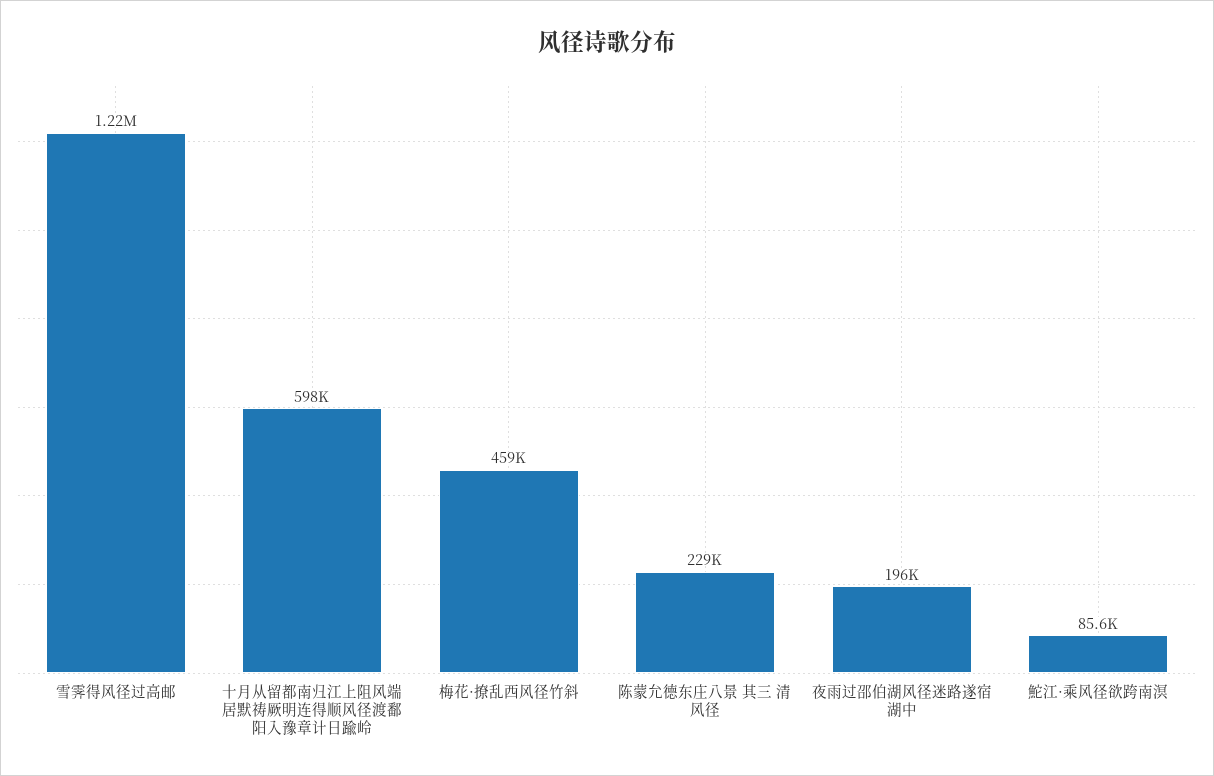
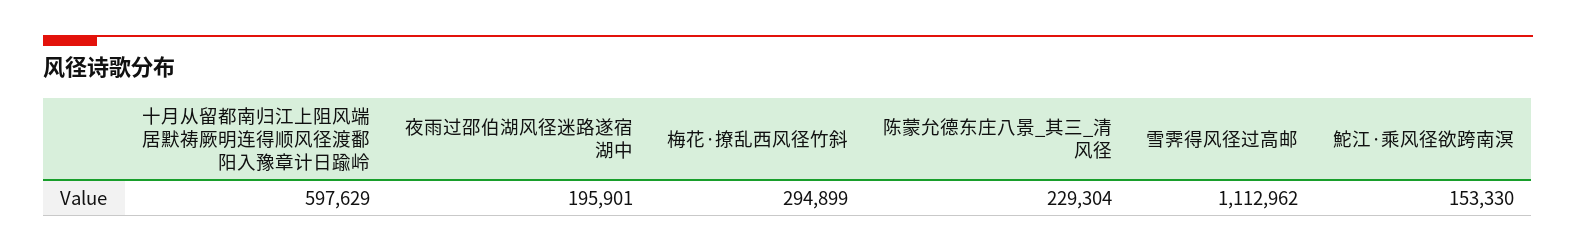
雪霁得风径过高邮: 1220000 -> 1112962
梅花·撩乱西风径竹斜: 459000 -> 294899
鮀江·乘风径欲跨南溟: 85600 -> 153330

